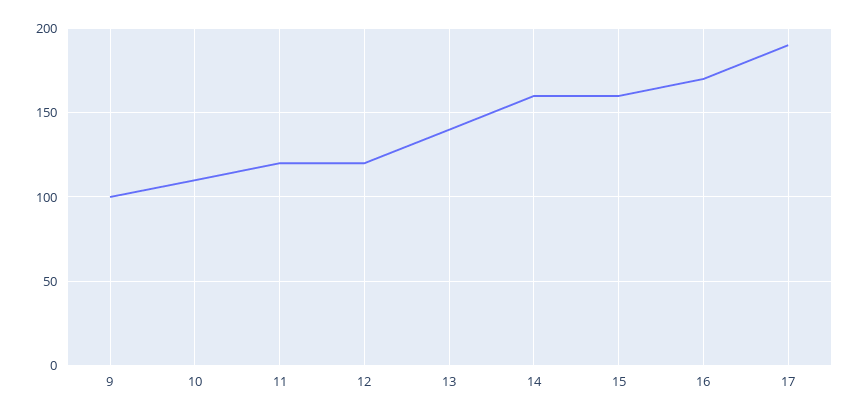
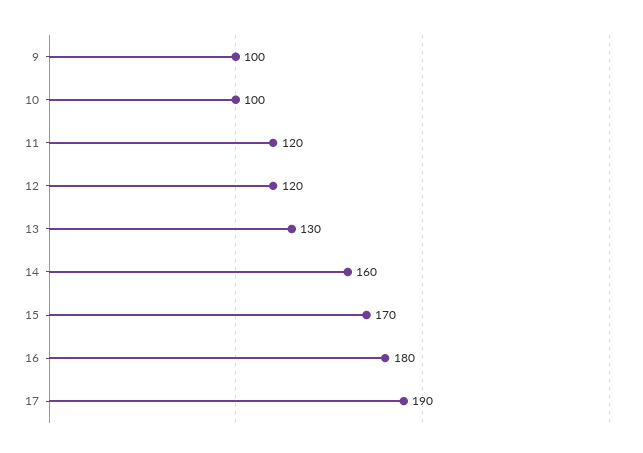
10: 110 -> 100
13: 140 -> 130
15: 160 -> 170
16: 170 -> 180

